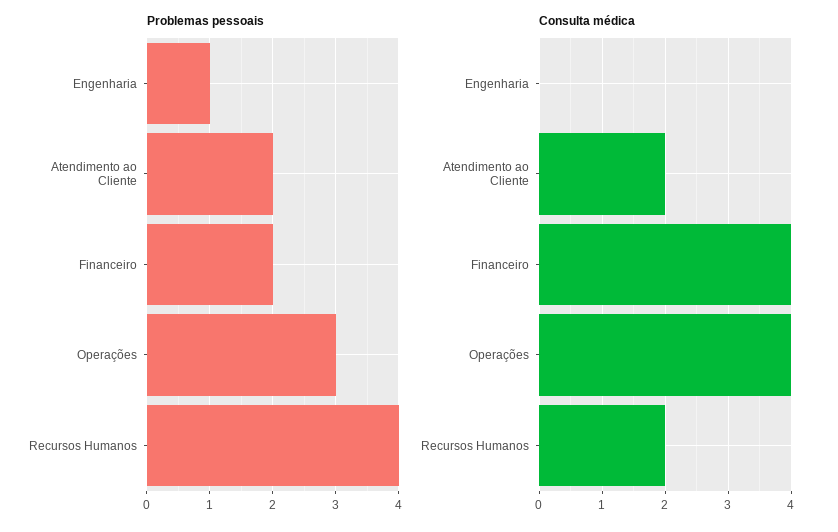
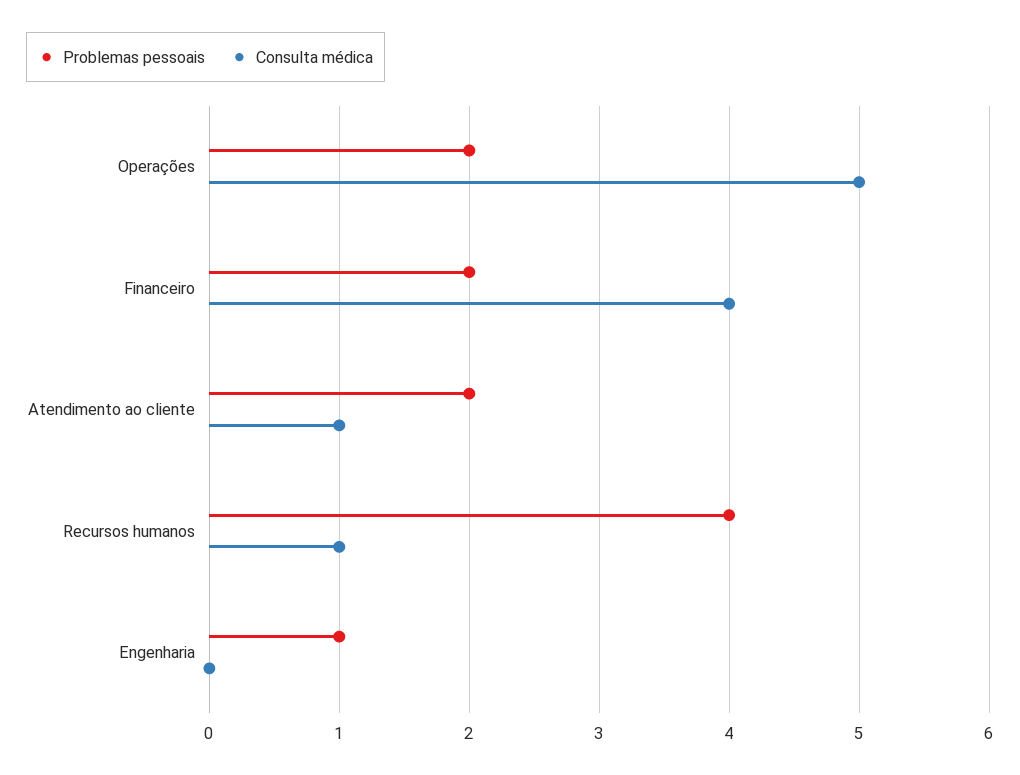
Problemas pessoais, Operações: 3 -> 2
Consulta médica, Atendimento ao Cliente: 2 -> 1
Consulta médica, Operações: 4 -> 5
Consulta médica, Recursos Humanos: 2 -> 1

